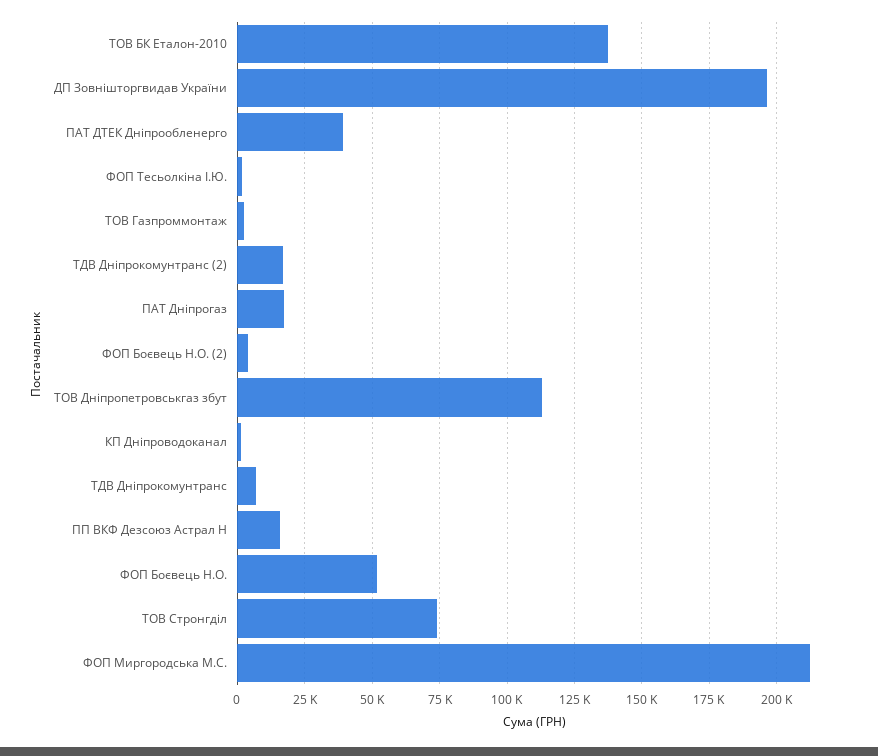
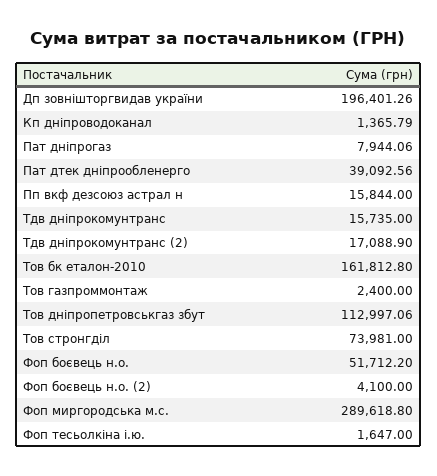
ТОВ БК Еталон-2010: 137500 -> 161812.8
ПАТ Дніпрогаз: 17500 -> 7944.06
ТДВ Дніпрокомунтранс: 7500 -> 15735
ФОП Миргородська М.С.: 212500 -> 289618.8

